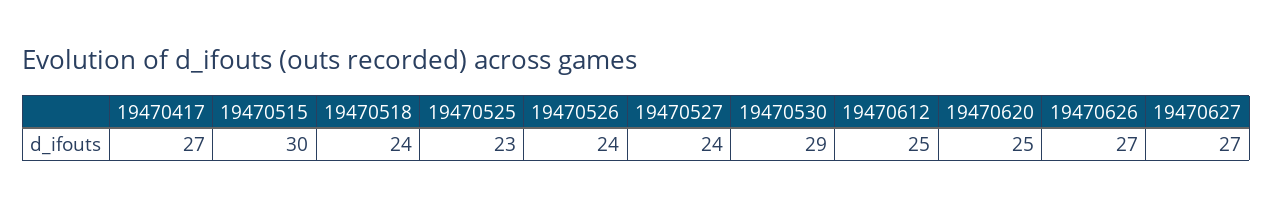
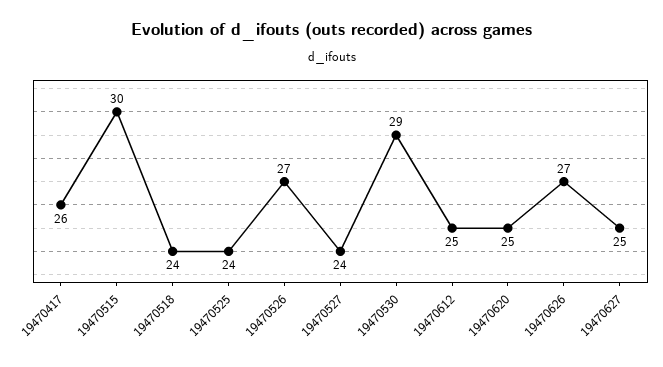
19470417: 27 -> 26
19470525: 23 -> 24
19470526: 24 -> 27
19470627: 27 -> 25

